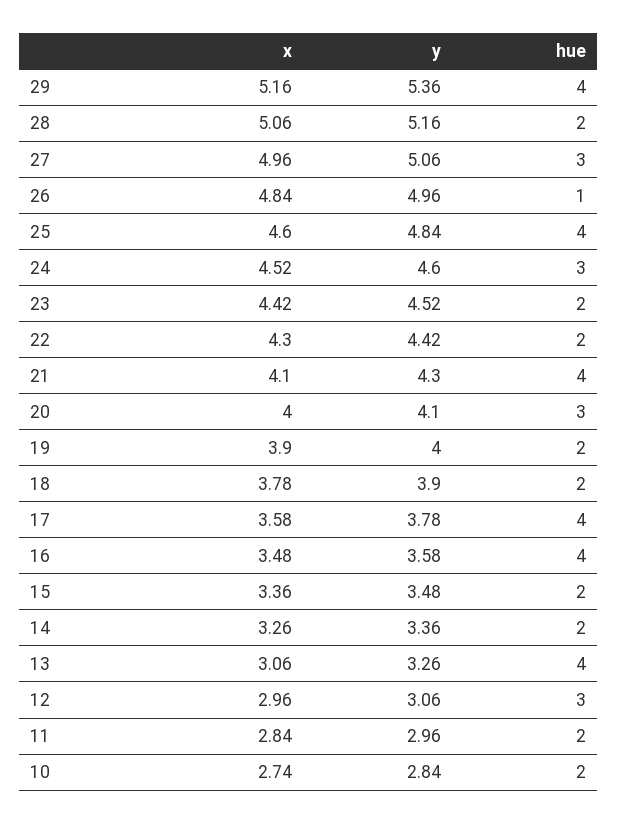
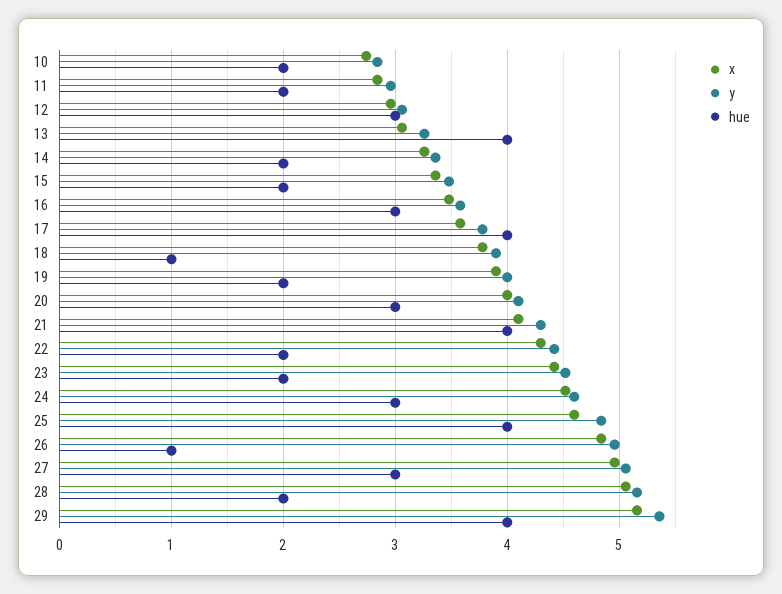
hue, 18: 2 -> 1
hue, 16: 4 -> 3

